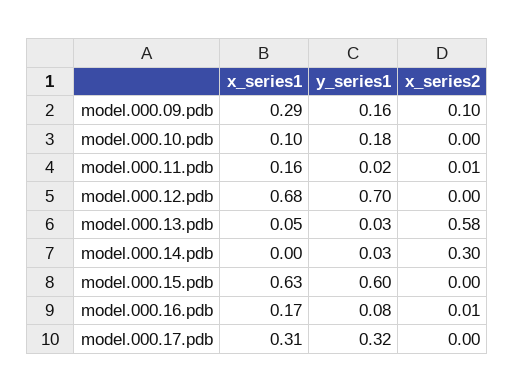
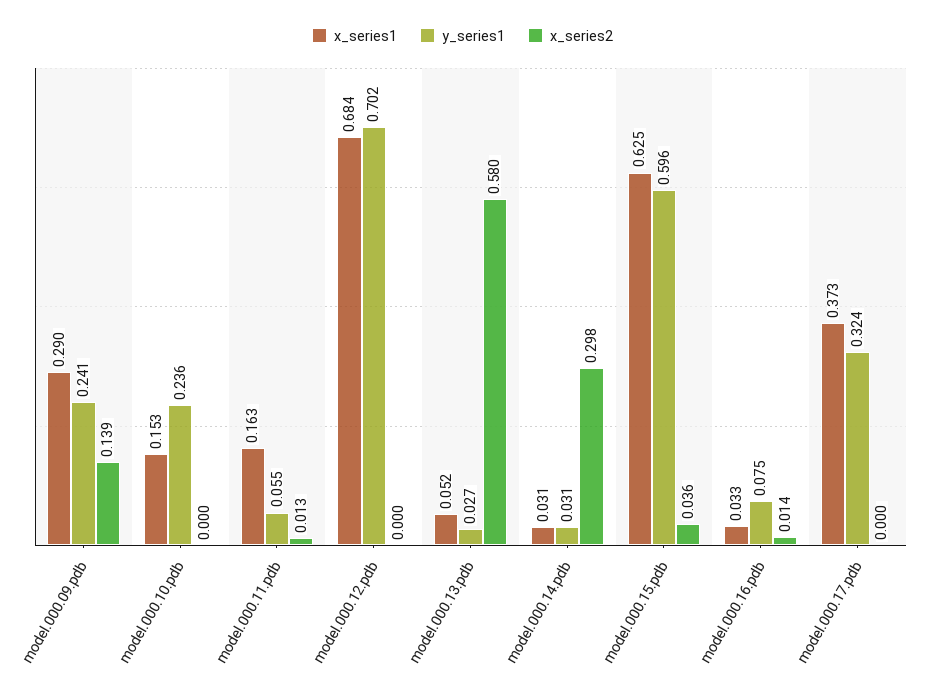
y_series1, model.000.09.pdb: 0.16 -> 0.241
x_series2, model.000.09.pdb: 0.1 -> 0.139
x_series1, model.000.10.pdb: 0.1 -> 0.153
y_series1, model.000.10.pdb: 0.18 -> 0.236
y_series1, model.000.11.pdb: 0.02 -> 0.055
x_series1, model.000.14.pdb: 0 -> 0.031
x_series2, model.000.15.pdb: 0 -> 0.036
x_series1, model.000.16.pdb: 0.17 -> 0.033
x_series1, model.000.17.pdb: 0.31 -> 0.373

